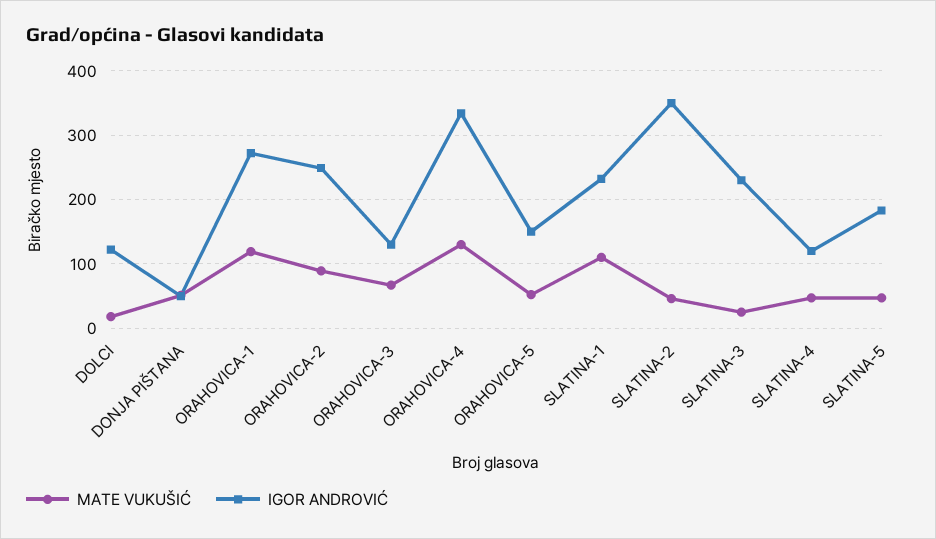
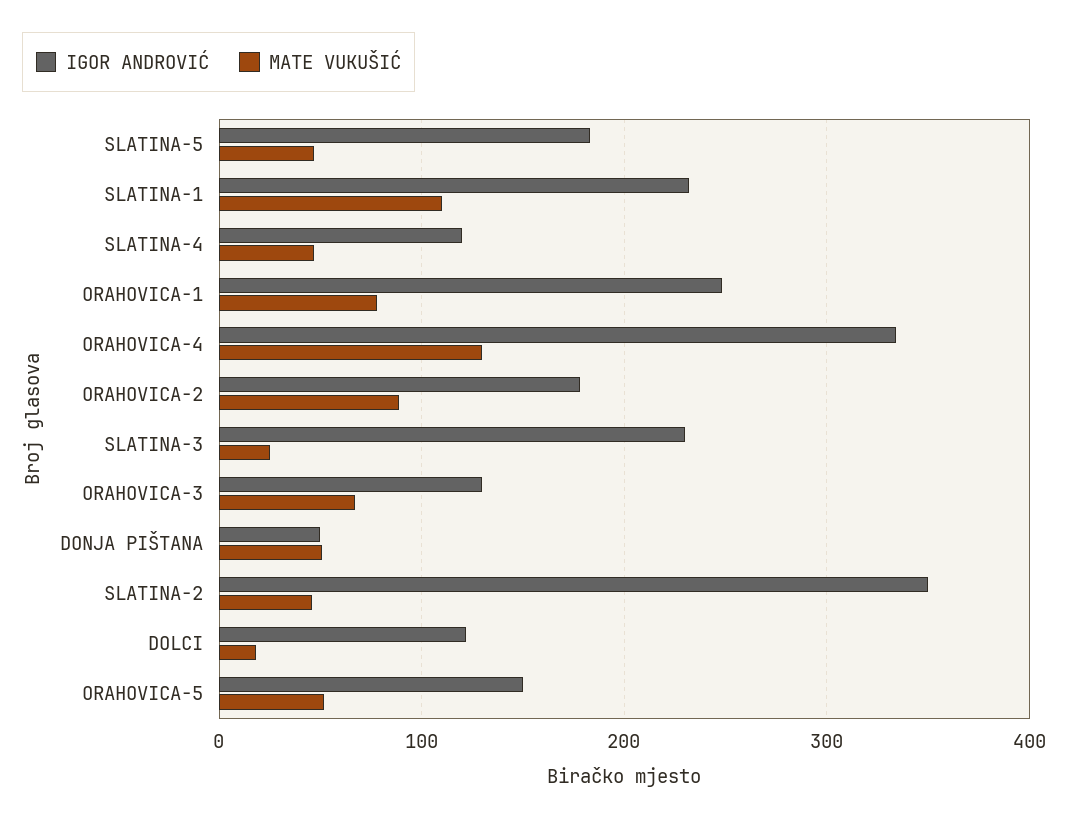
MATE VUKUŠIĆ, ORAHOVICA-1: 120 -> 80
IGOR ANDROVIĆ, ORAHOVICA-1: 270 -> 250
IGOR ANDROVIĆ, ORAHOVICA-2: 250 -> 180

